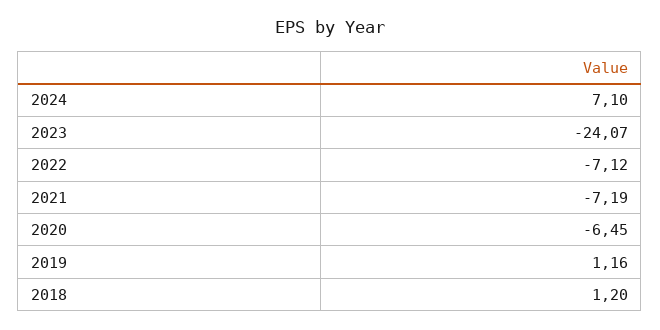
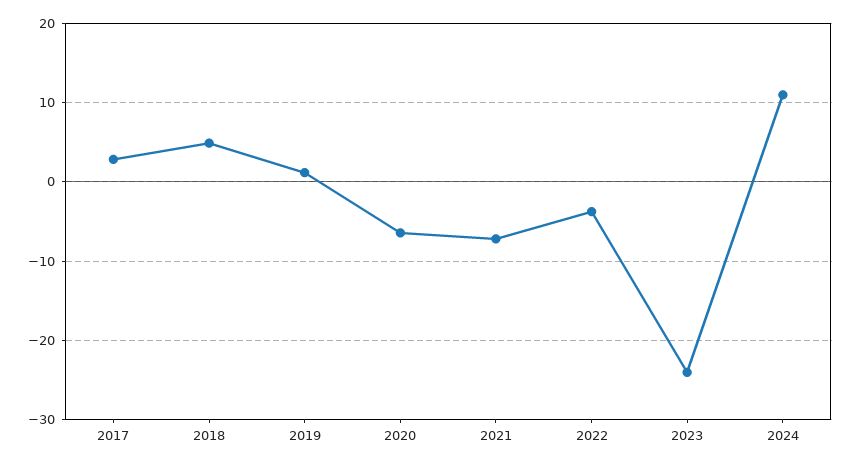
2024: 7.1 -> 11
2022: -7.12 -> -4
2018: 1.2 -> 5
2017: none -> 3

